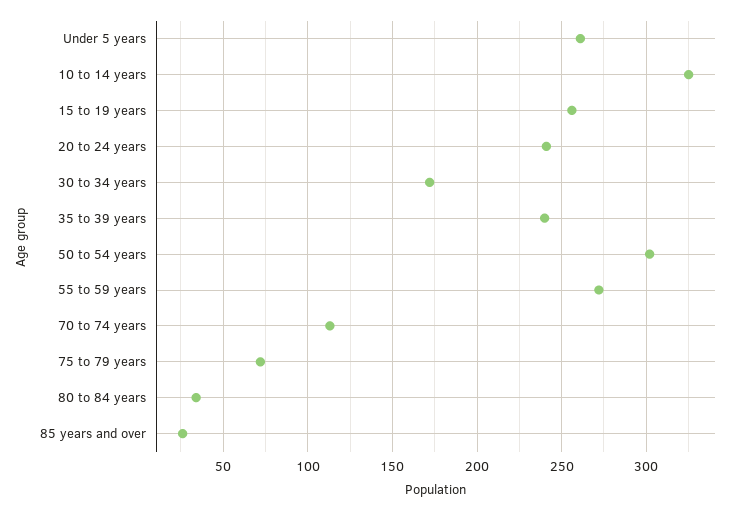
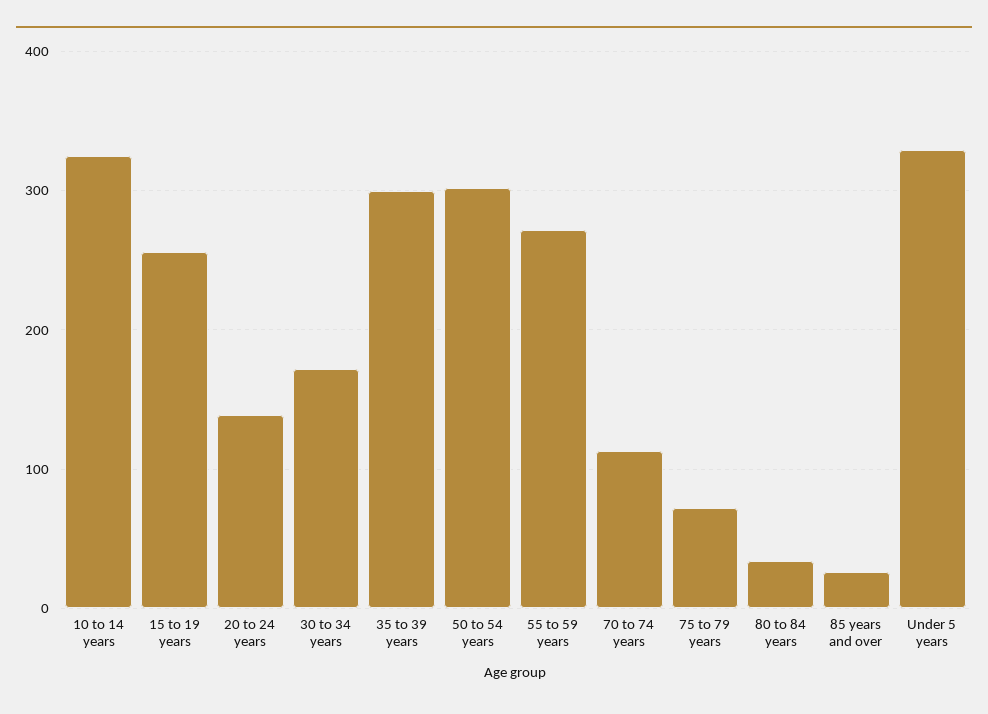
Under 5 years: 260 -> 330
20 to 24 years: 240 -> 140
35 to 39 years: 240 -> 300

